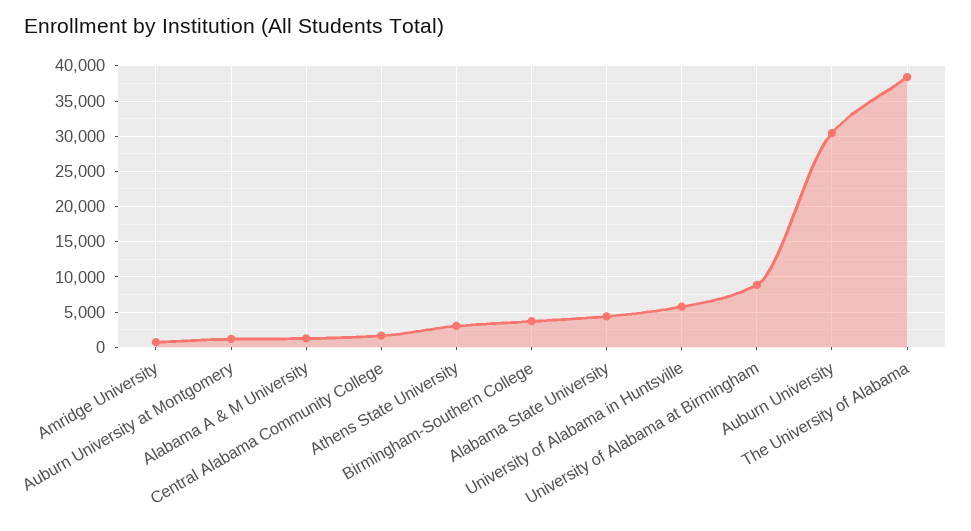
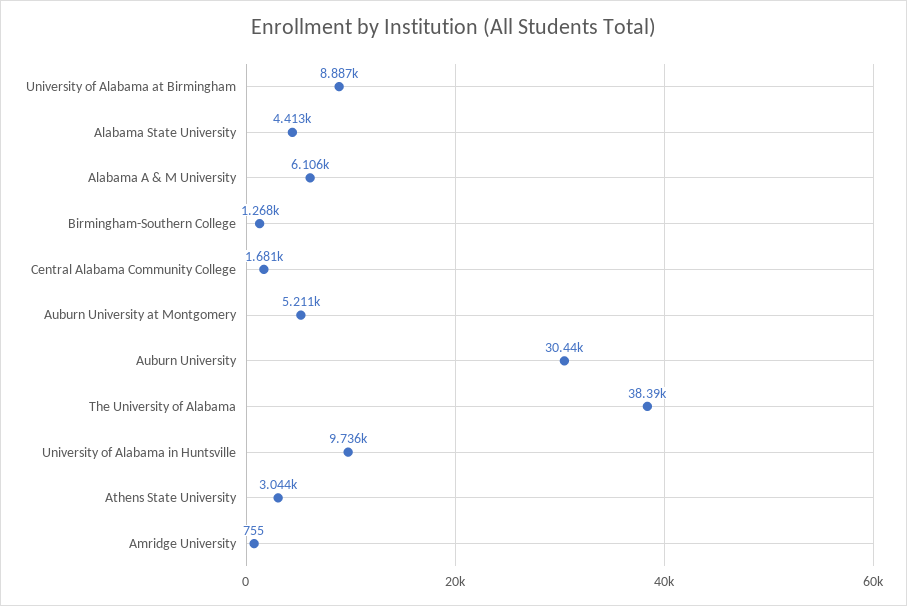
Auburn University at Montgomery: 1000 -> 5211
Alabama A & M University: 1000 -> 6106
Birmingham-Southern College: 4000 -> 1268
University of Alabama in Huntsville: 6000 -> 9736

